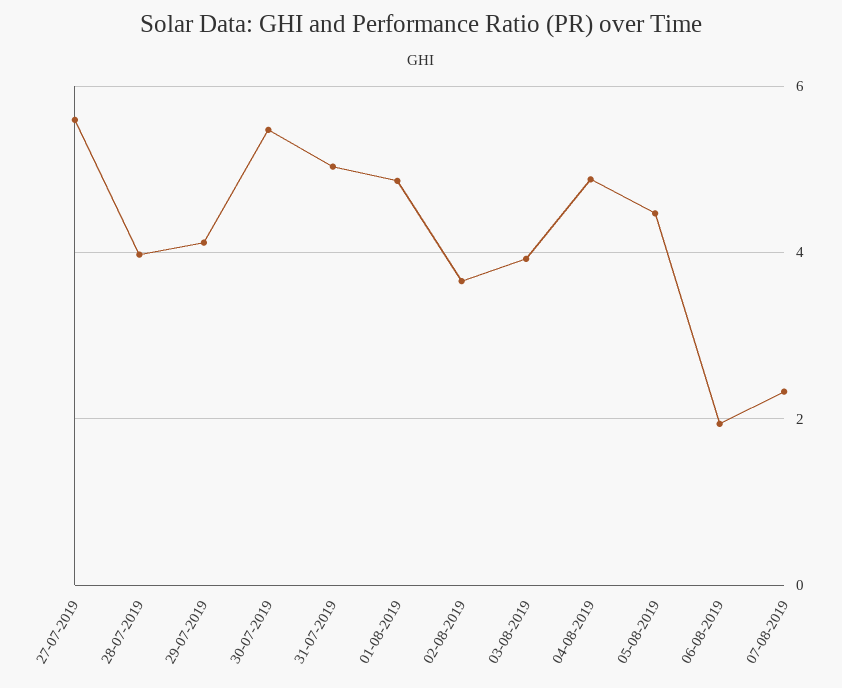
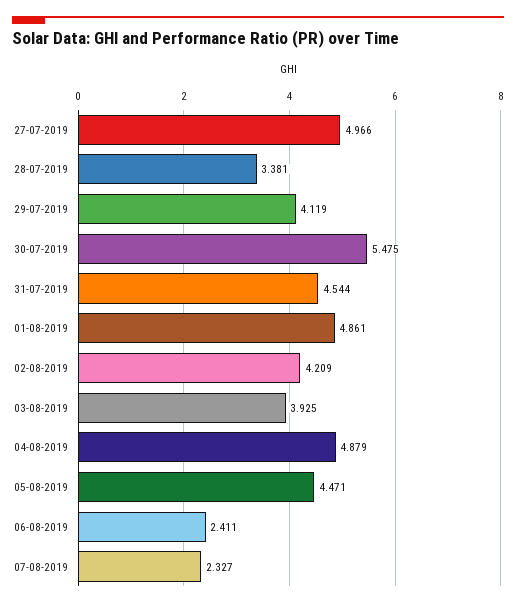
27-07-2019: 5.6 -> 4.966
28-07-2019: 4 -> 3.381
31-07-2019: 5 -> 4.544
02-08-2019: 3.6 -> 4.209
06-08-2019: 2 -> 2.411

